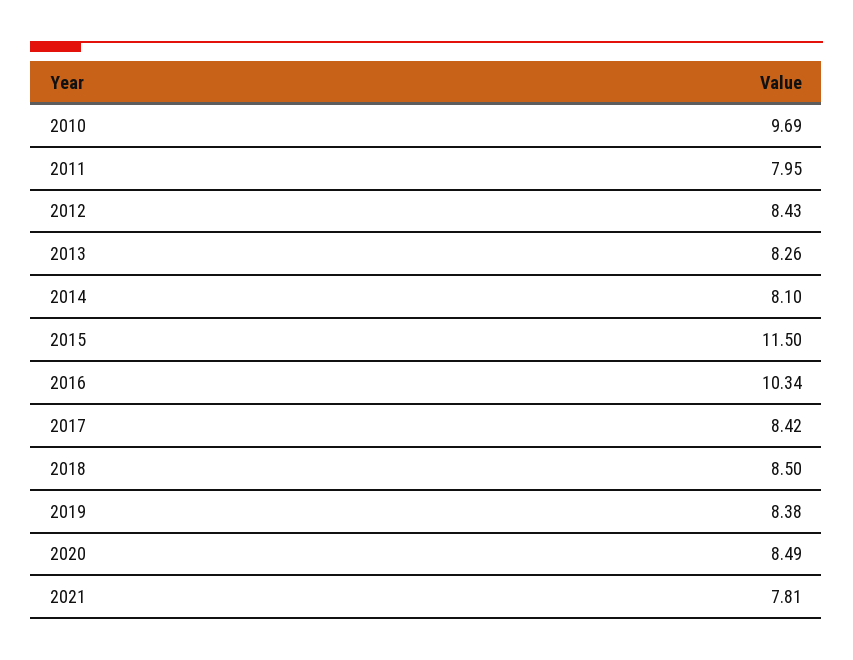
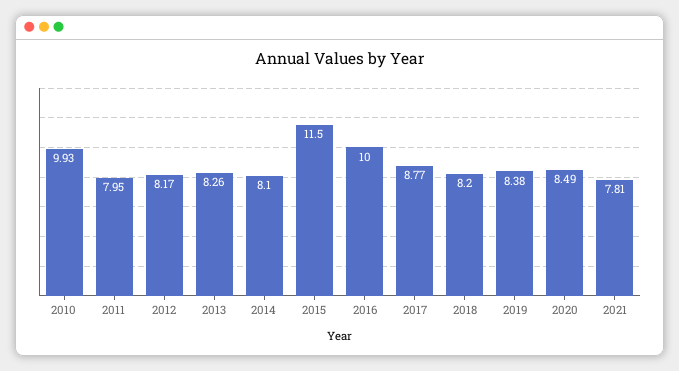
2010: 9.69 -> 9.93
2012: 8.43 -> 8.17
2016: 10.34 -> 10
2017: 8.42 -> 8.77
2018: 8.5 -> 8.2

